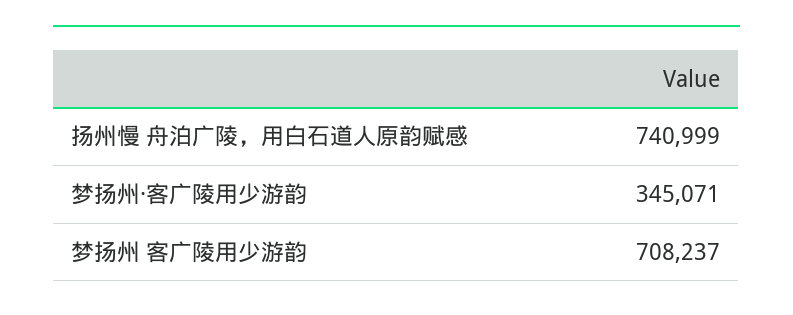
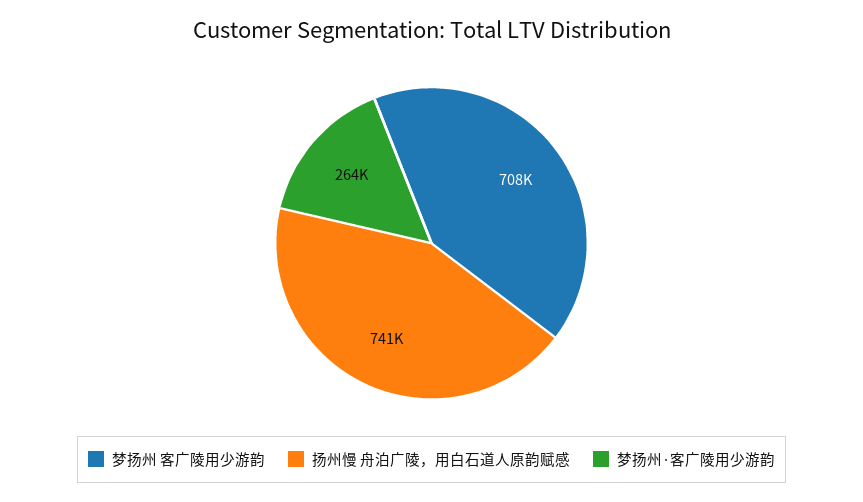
梦扬州·客广陵用少游韵: 345071 -> 264000

